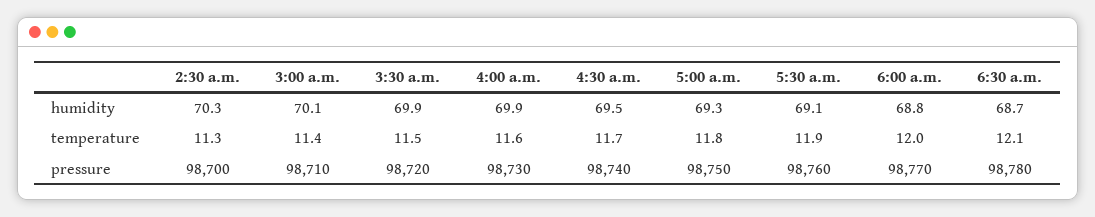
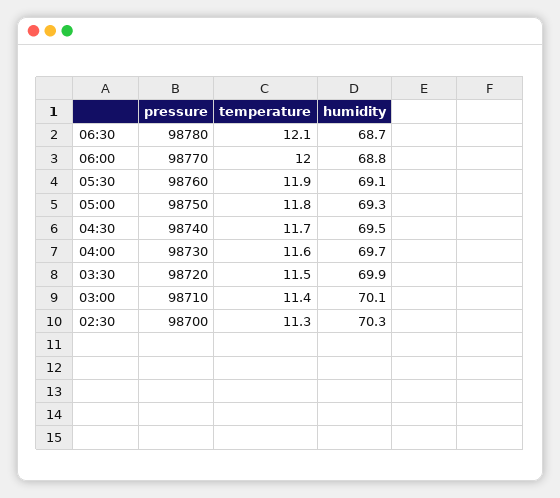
4:00 a.m., humidity: 69.9 -> 69.7

